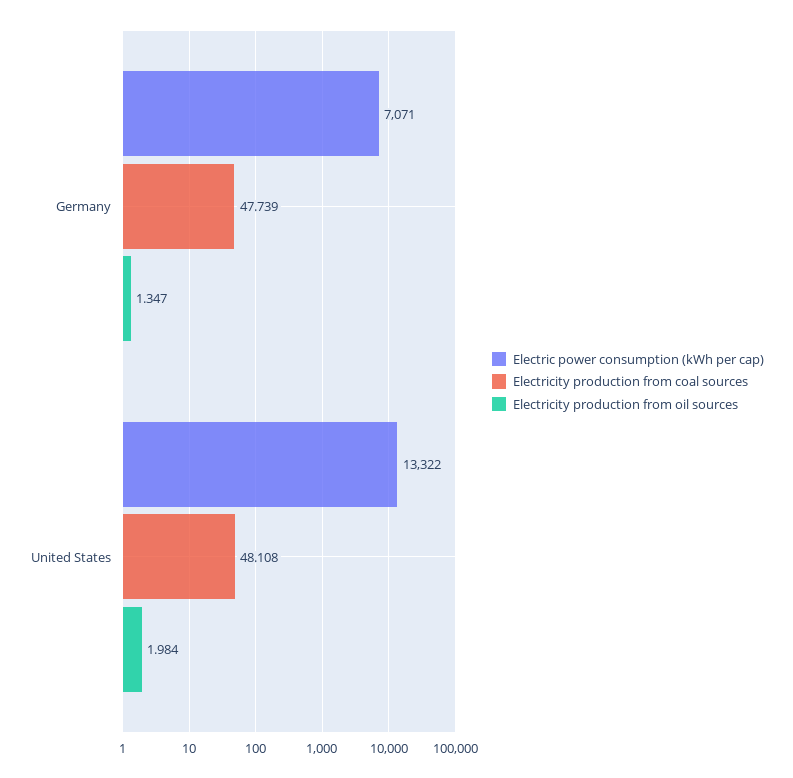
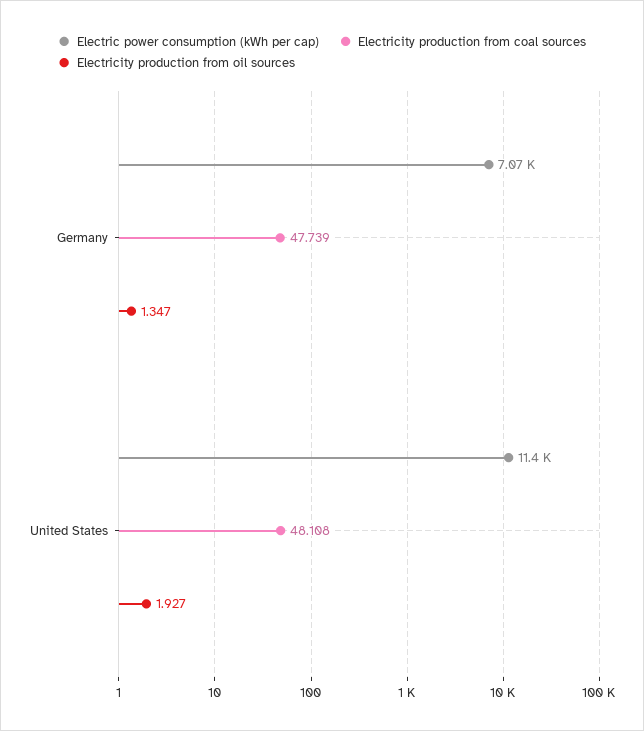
Electric power consumption (kWh per cap), United States: 13322 -> 11400
Electricity production from oil sources, United States: 1.984 -> 1.927

